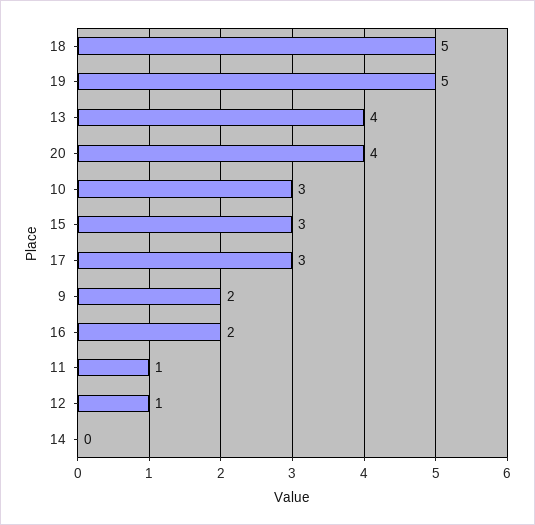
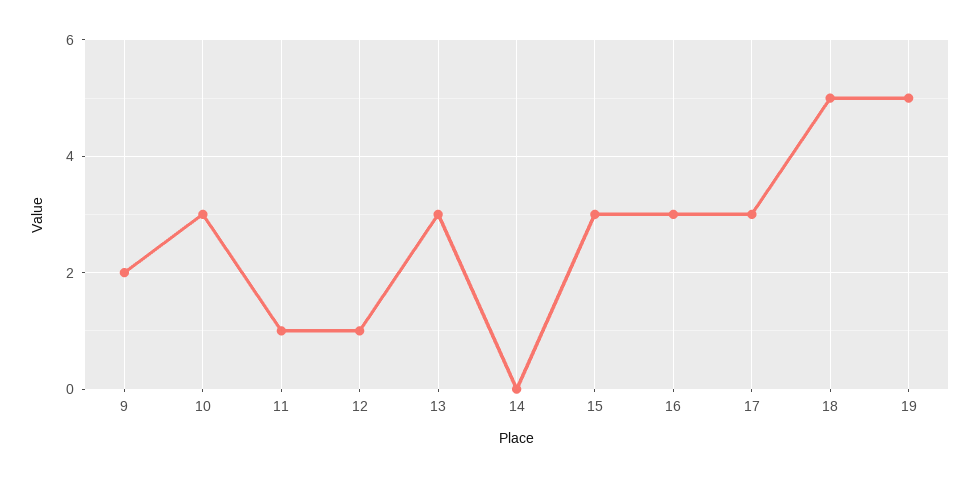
13: 4 -> 3
20: 4 -> none
16: 2 -> 3

